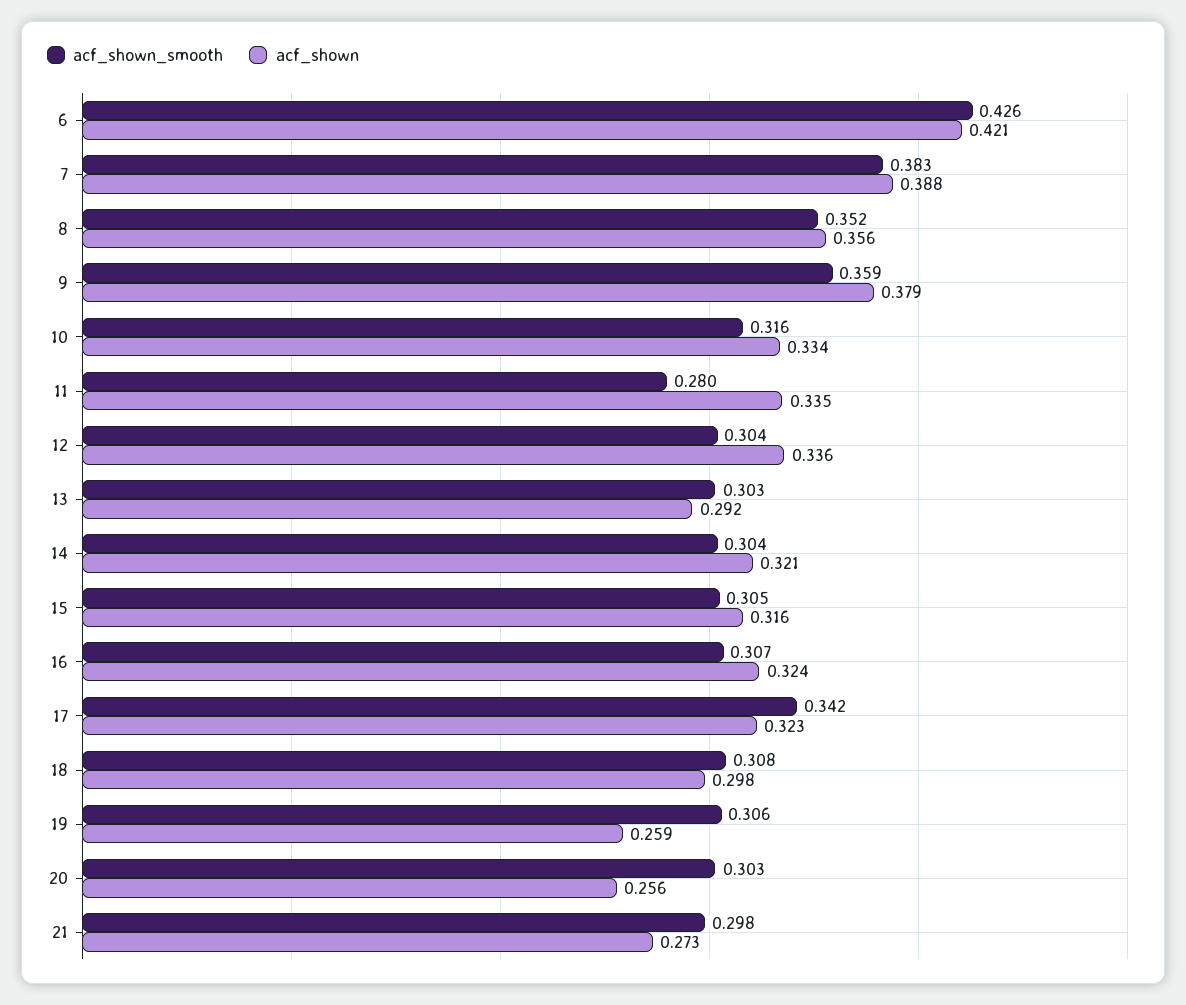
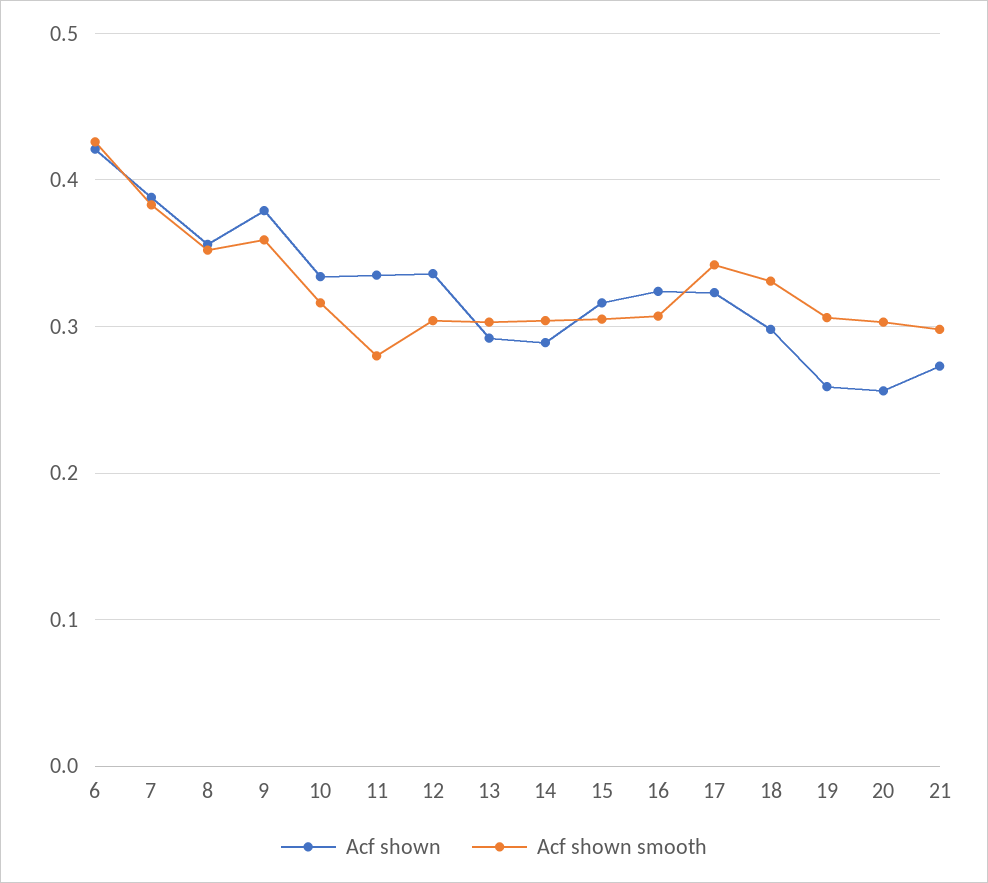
acf_shown, 14: 0.321 -> 0.29
acf_shown_smooth, 18: 0.308 -> 0.33

